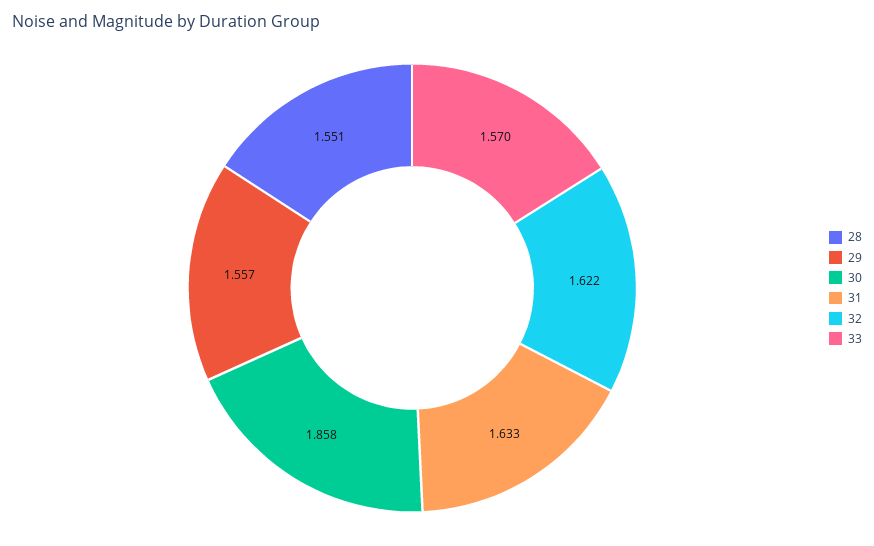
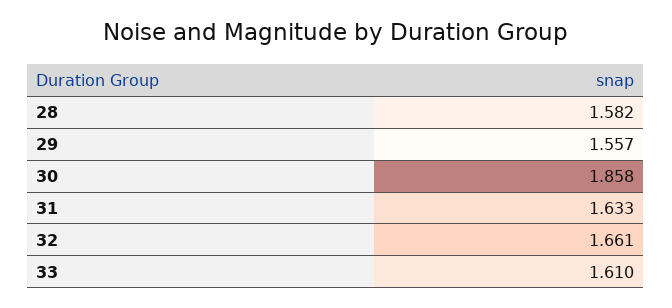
28: 1.551 -> 1.582
32: 1.622 -> 1.661
33: 1.57 -> 1.61

